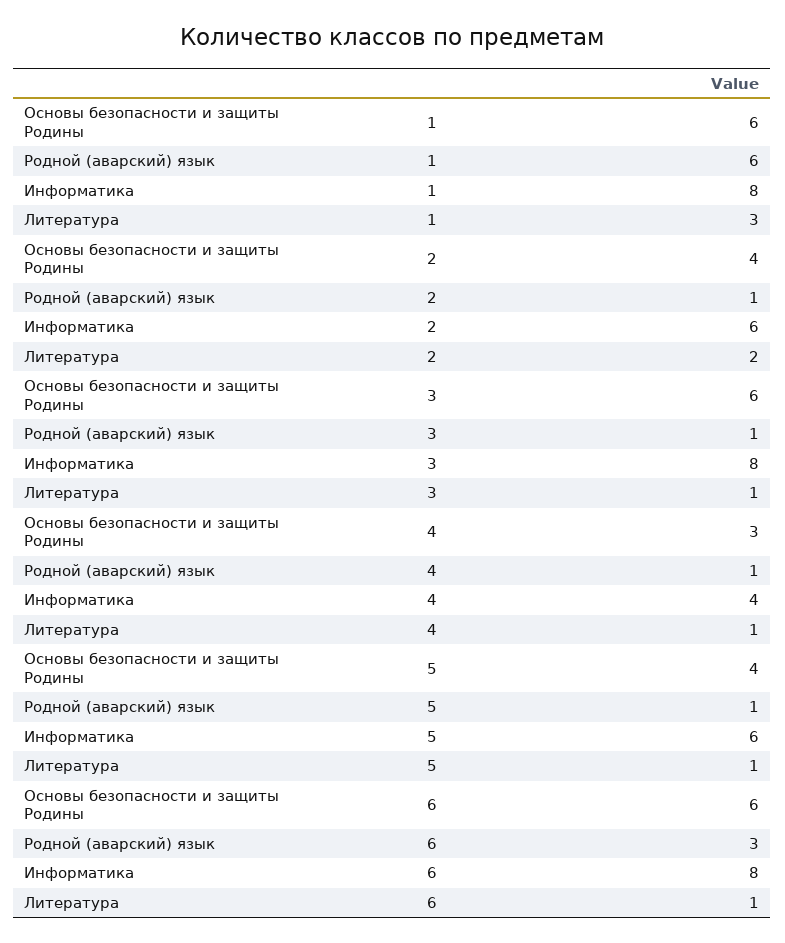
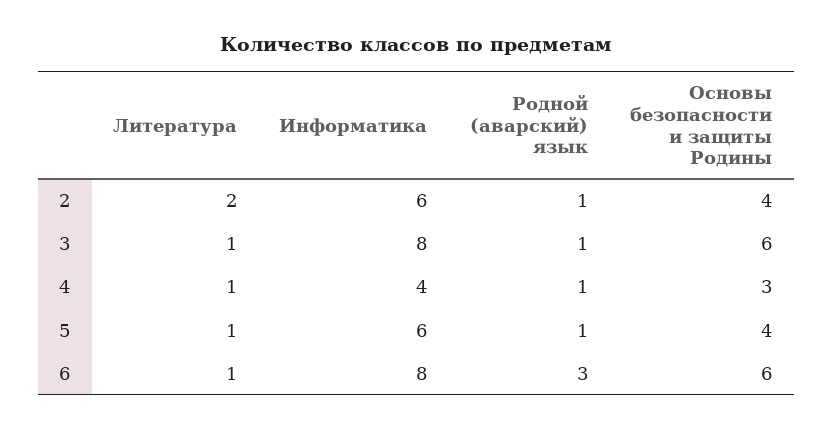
Основы безопасности и защиты Родины, 1: 6 -> none
Родной (аварский) язык, 1: 6 -> none
Информатика, 1: 8 -> none
Литература, 1: 3 -> none

